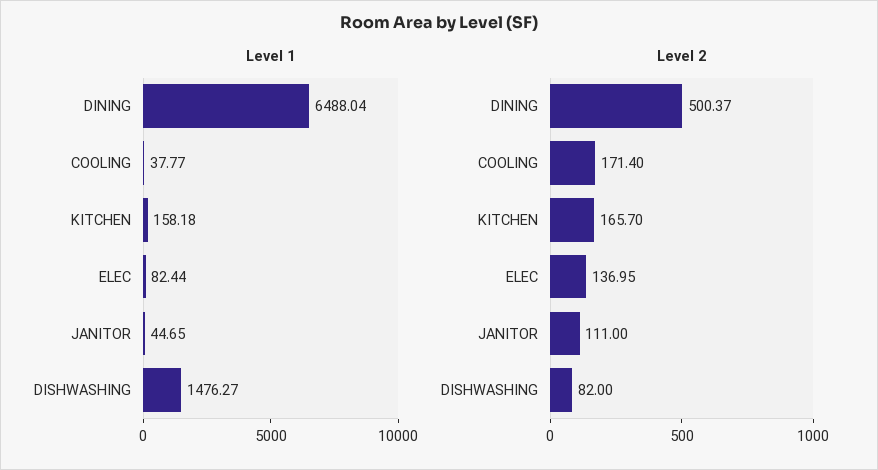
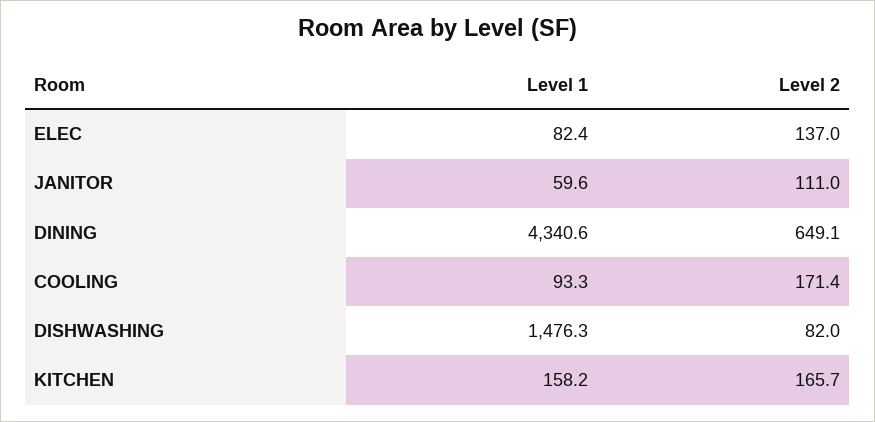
Level 1, DINING: 6488.04 -> 4340.6
Level 1, COOLING: 37.77 -> 93.3
Level 1, JANITOR: 44.65 -> 59.6
Level 2, DINING: 500.37 -> 649.1

